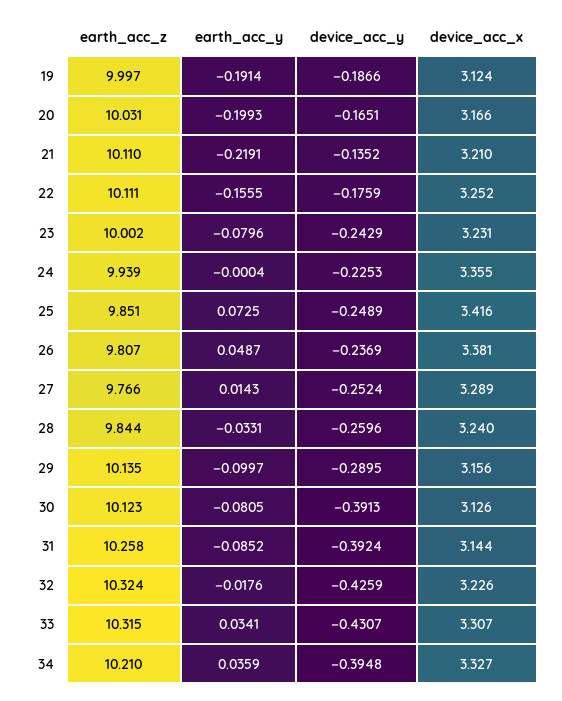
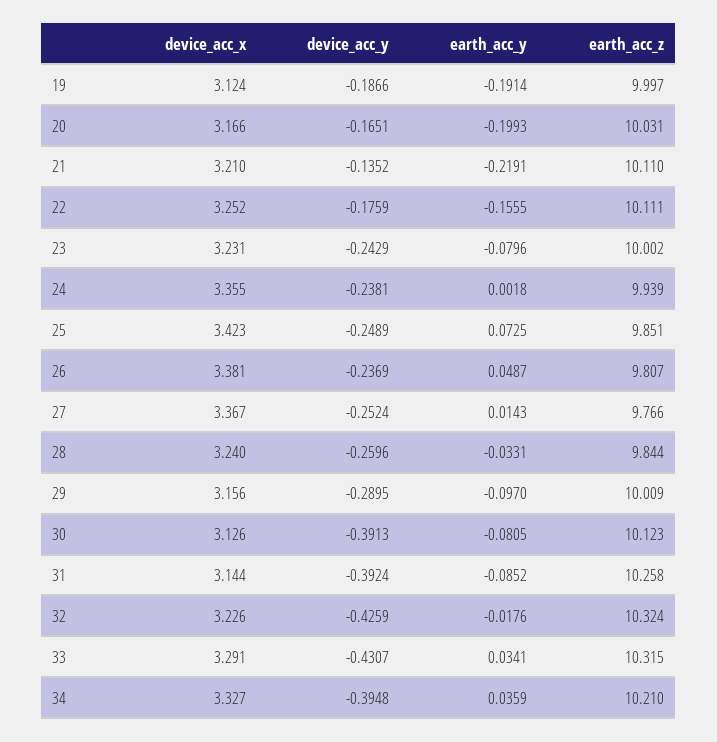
earth_acc_y, 24: -0.0004 -> 0.0018
device_acc_y, 24: -0.2253 -> -0.2381
device_acc_x, 25: 3.416 -> 3.423
device_acc_x, 27: 3.289 -> 3.367
earth_acc_z, 29: 10.135 -> 10.009
earth_acc_y, 29: -0.0997 -> -0.097
device_acc_x, 33: 3.307 -> 3.291

